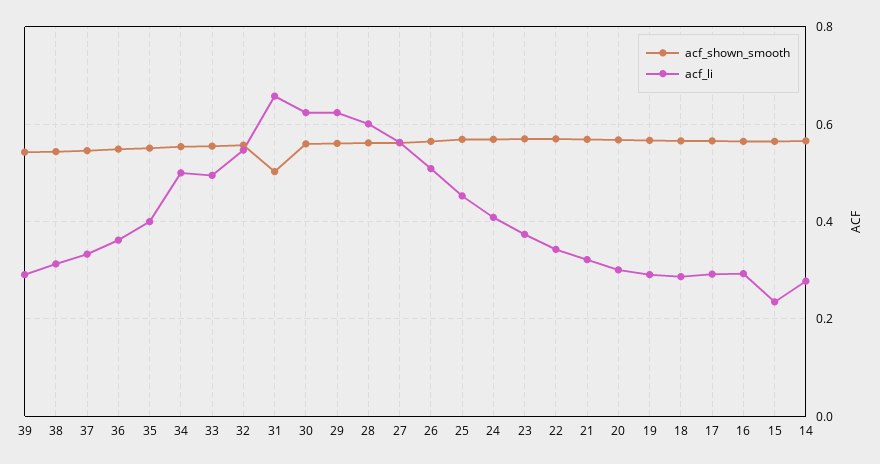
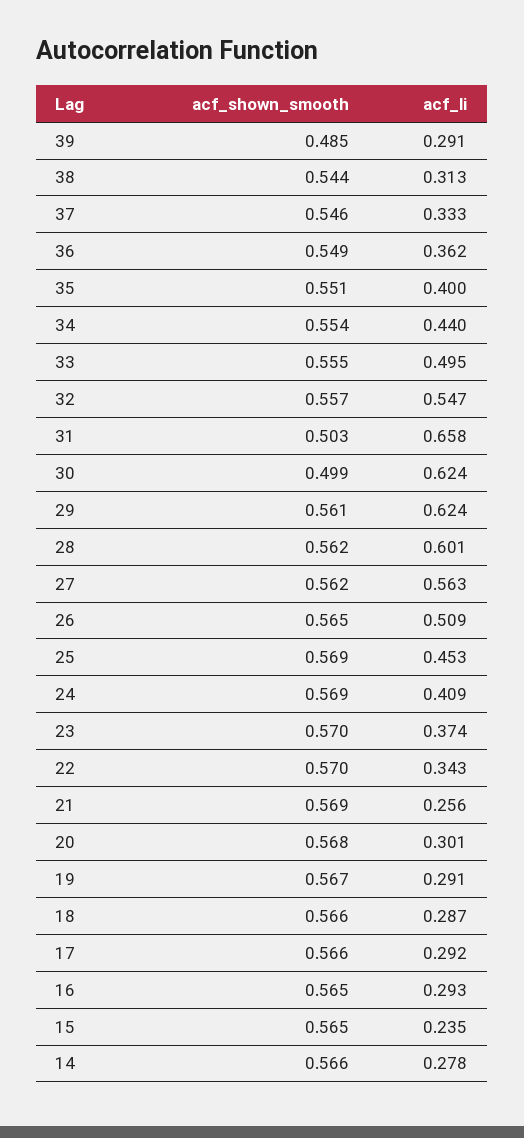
acf_shown_smooth, 39: 0.54 -> 0.485
acf_li, 34: 0.5 -> 0.44
acf_shown_smooth, 30: 0.56 -> 0.499
acf_li, 21: 0.32 -> 0.256

